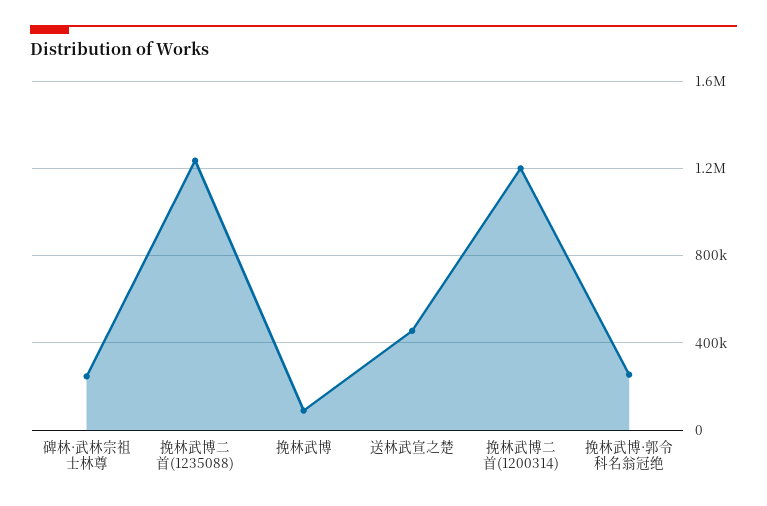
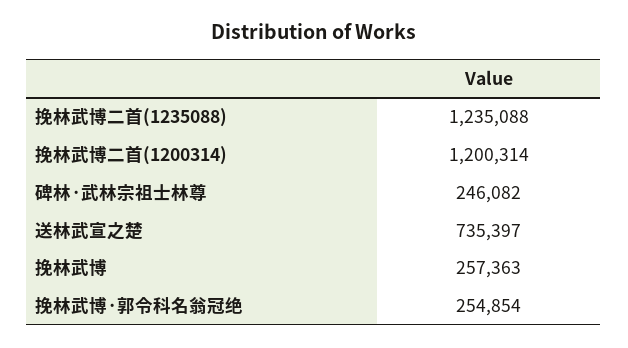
挽林武博: 100000 -> 257363
送林武宣之楚: 450000 -> 735397

